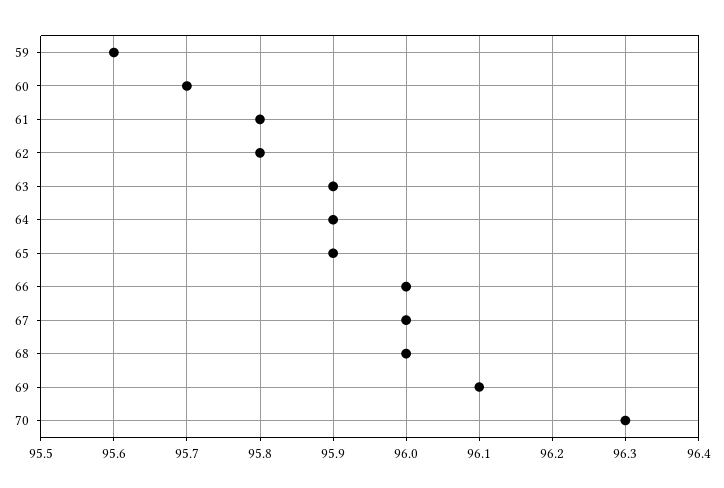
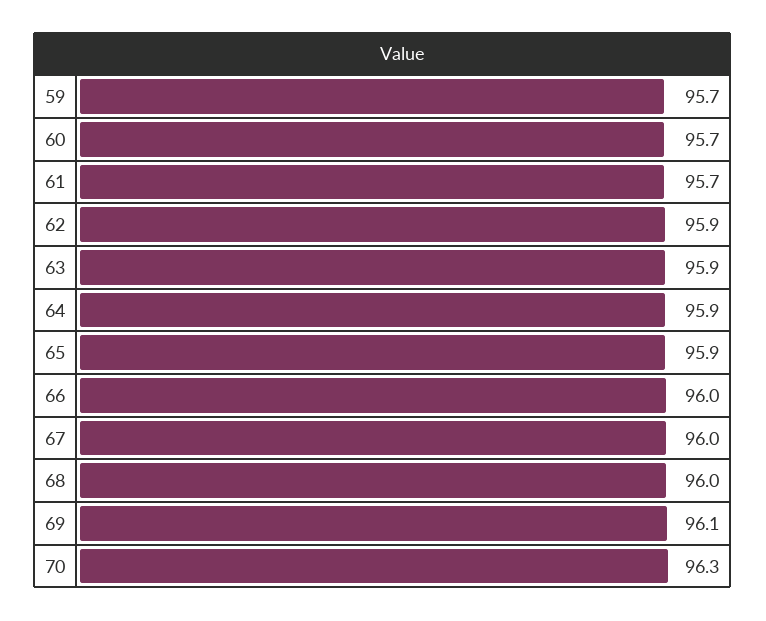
59: 95.6 -> 95.7
61: 95.8 -> 95.7
62: 95.8 -> 95.9

